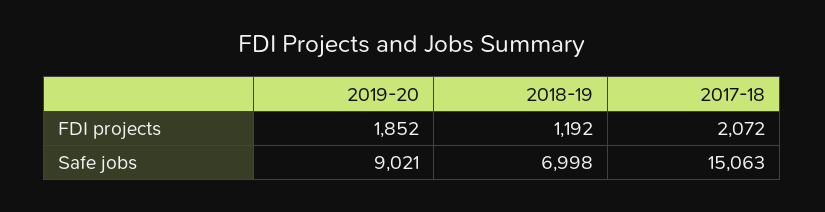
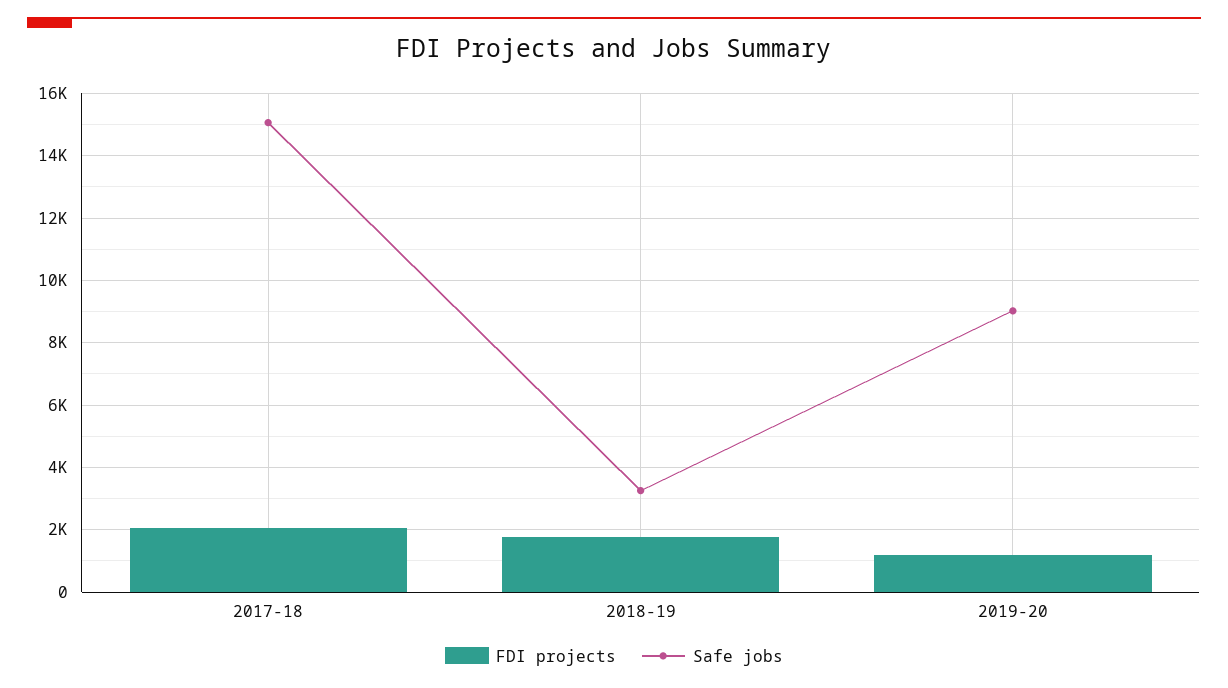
FDI projects, 2019-20: 1852 -> 1200
FDI projects, 2018-19: 1192 -> 1800
Safe jobs, 2018-19: 6998 -> 3200

